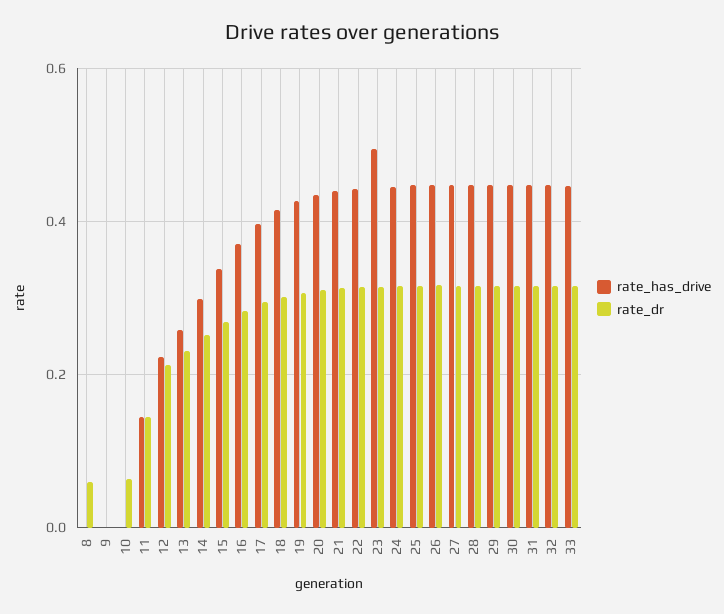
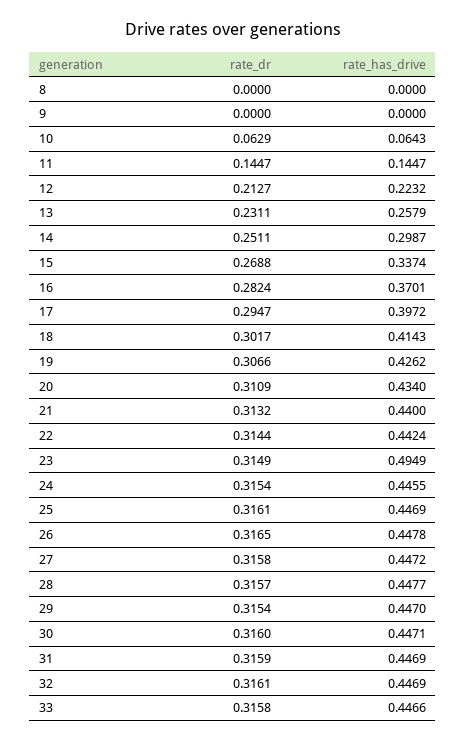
rate_dr, 8: 0.06 -> 0
rate_has_drive, 10: 0 -> 0.0643

